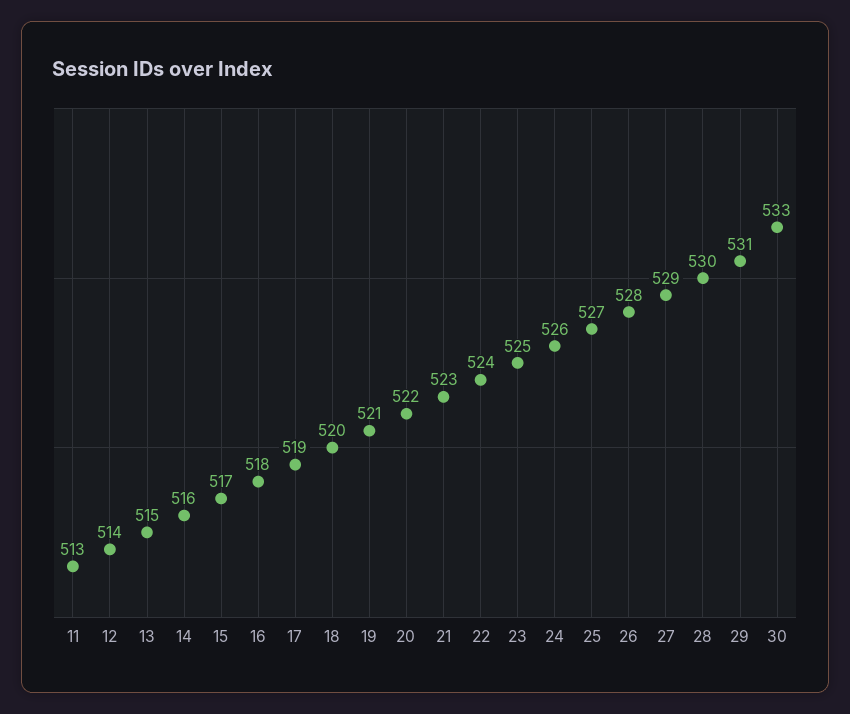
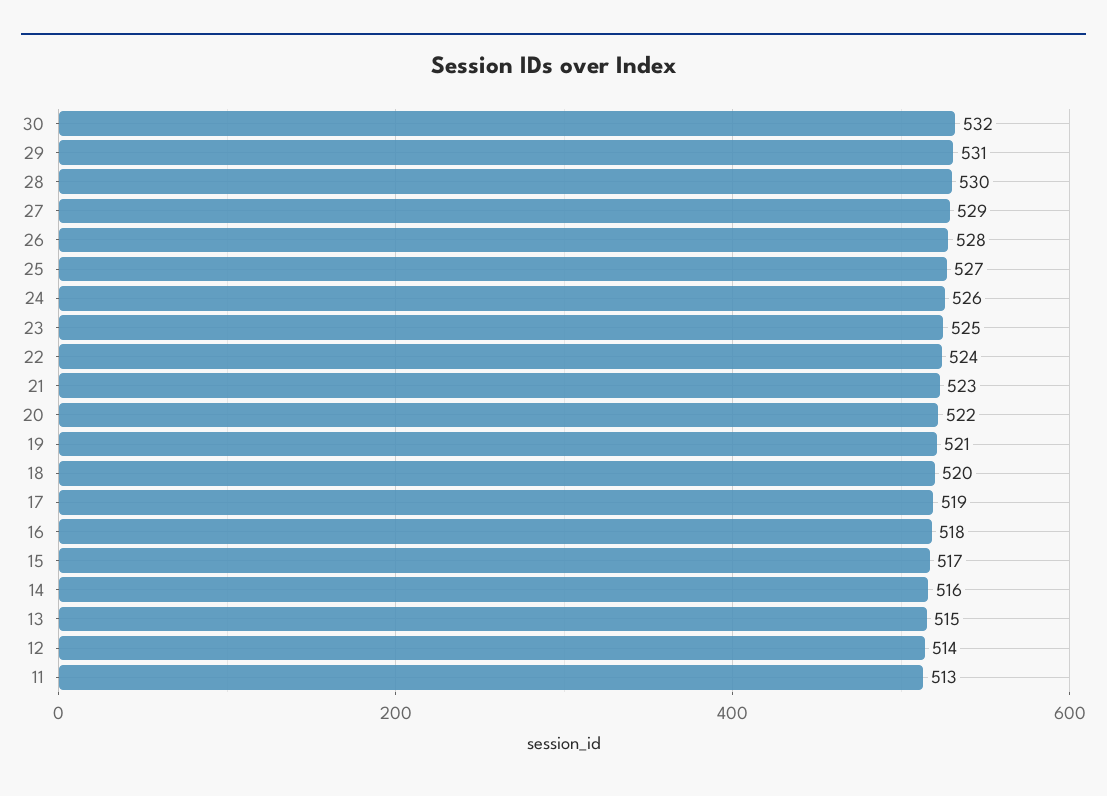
30: 533 -> 532

